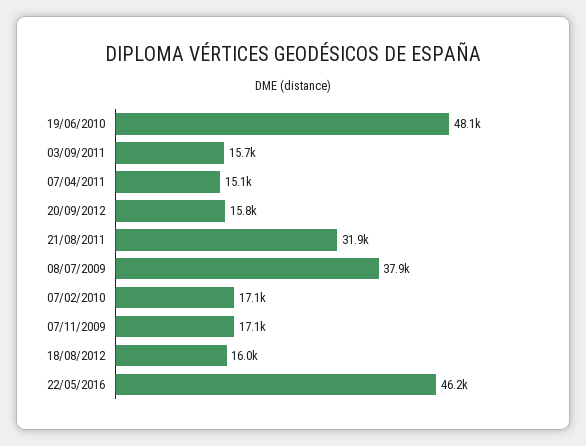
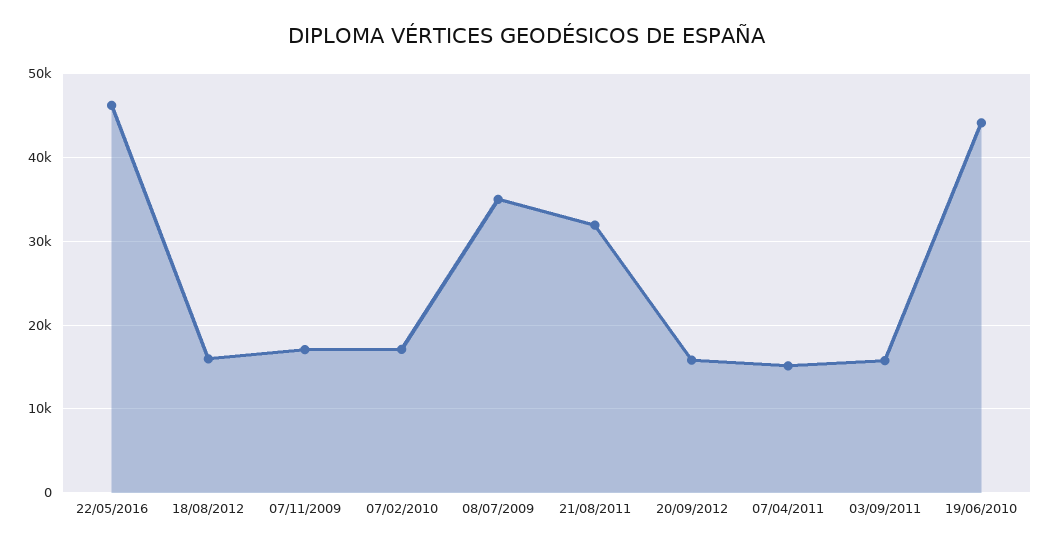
19/06/2010: 48100 -> 44000
08/07/2009: 37900 -> 35000

